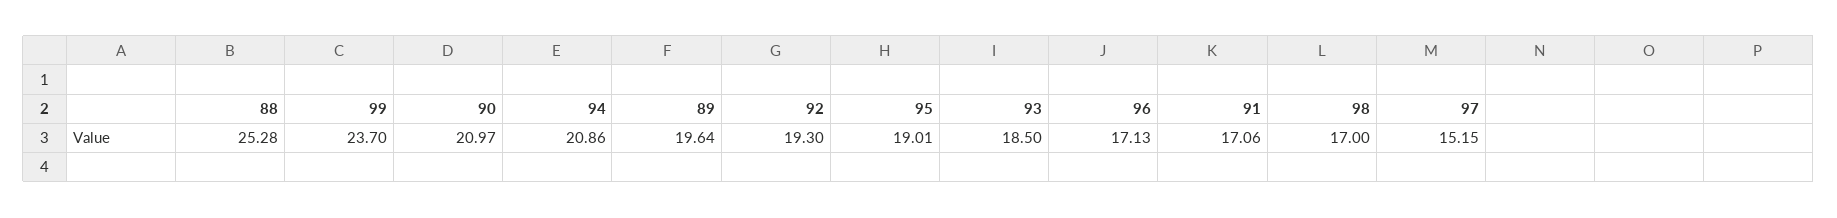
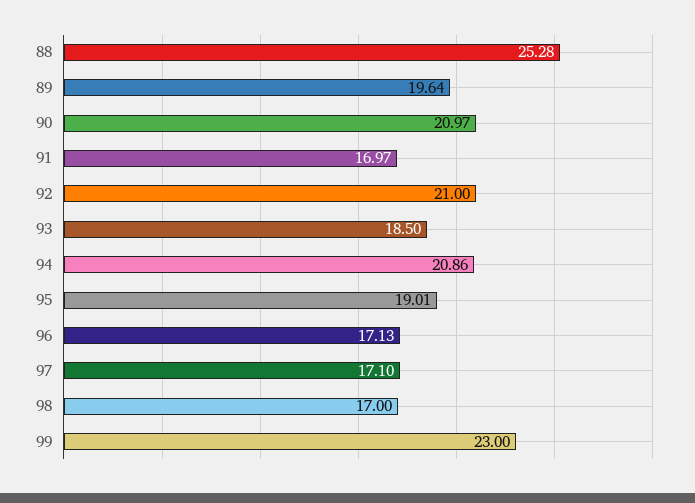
99: 23.7 -> 23
92: 19.3 -> 21
91: 17.06 -> 16.97
97: 15.15 -> 17.1

